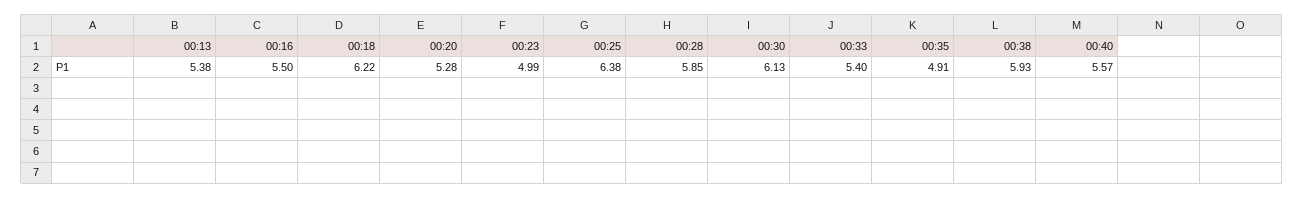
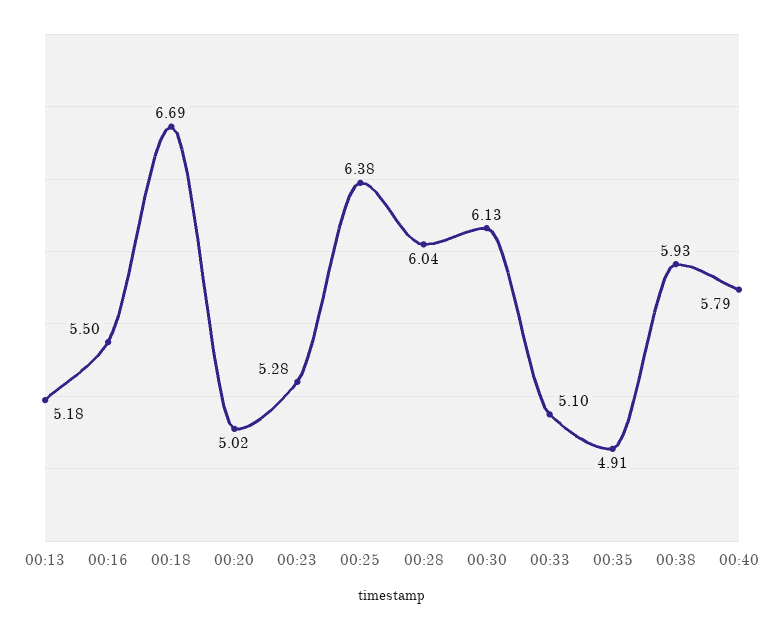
00:13: 5.38 -> 5.18
00:18: 6.22 -> 6.69
00:20: 5.28 -> 5.02
00:23: 4.99 -> 5.28
00:28: 5.85 -> 6.04
00:33: 5.4 -> 5.1
00:40: 5.57 -> 5.79

